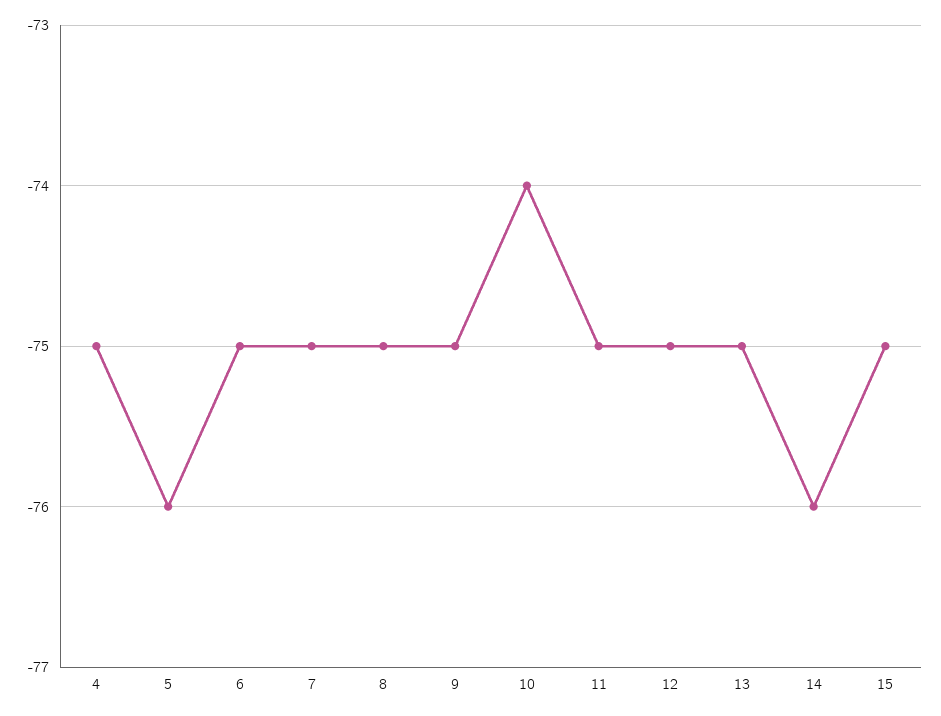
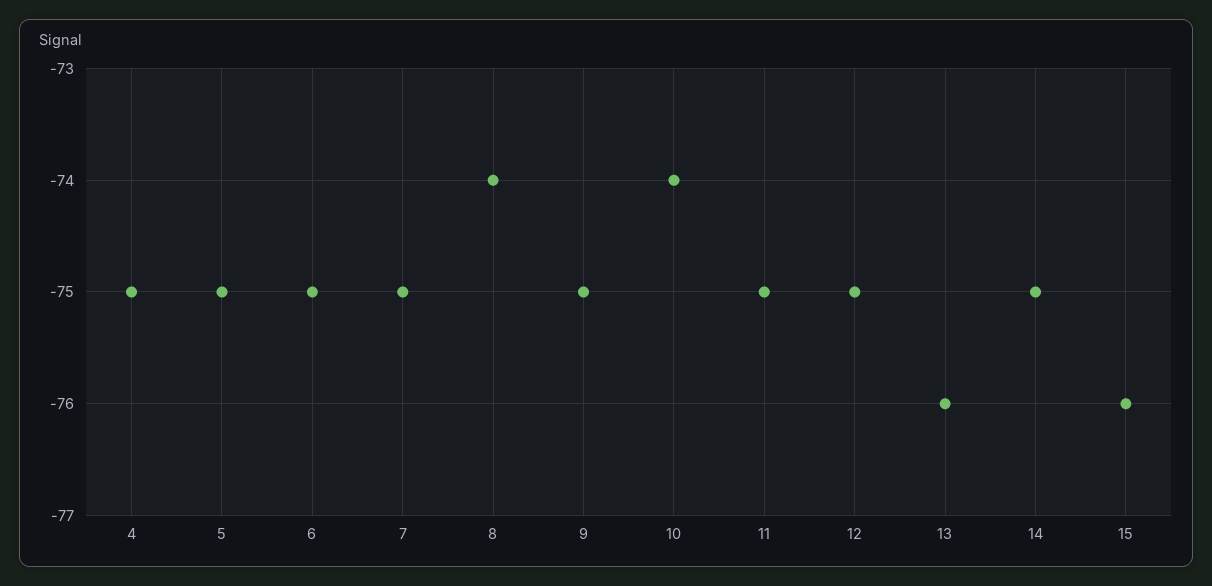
5: -76 -> -75
8: -75 -> -74
13: -75 -> -76
14: -76 -> -75
15: -75 -> -76

